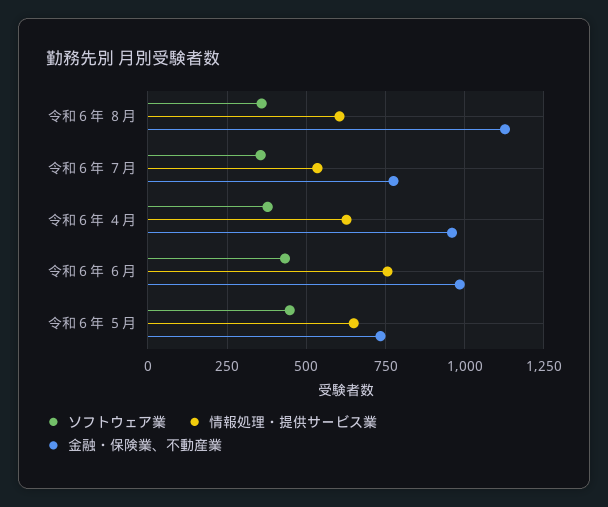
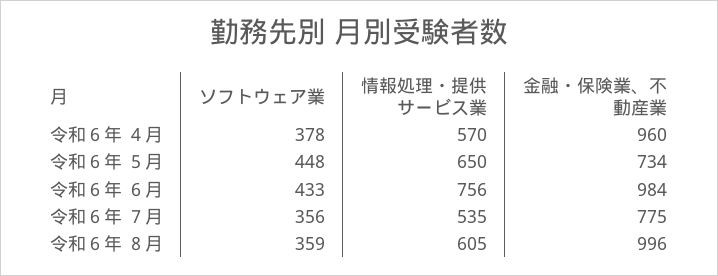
金融・保険業、不動産業, 令和６年 ８月: 1125 -> 996
情報処理・提供サービス業, 令和６年 ４月: 625 -> 570

